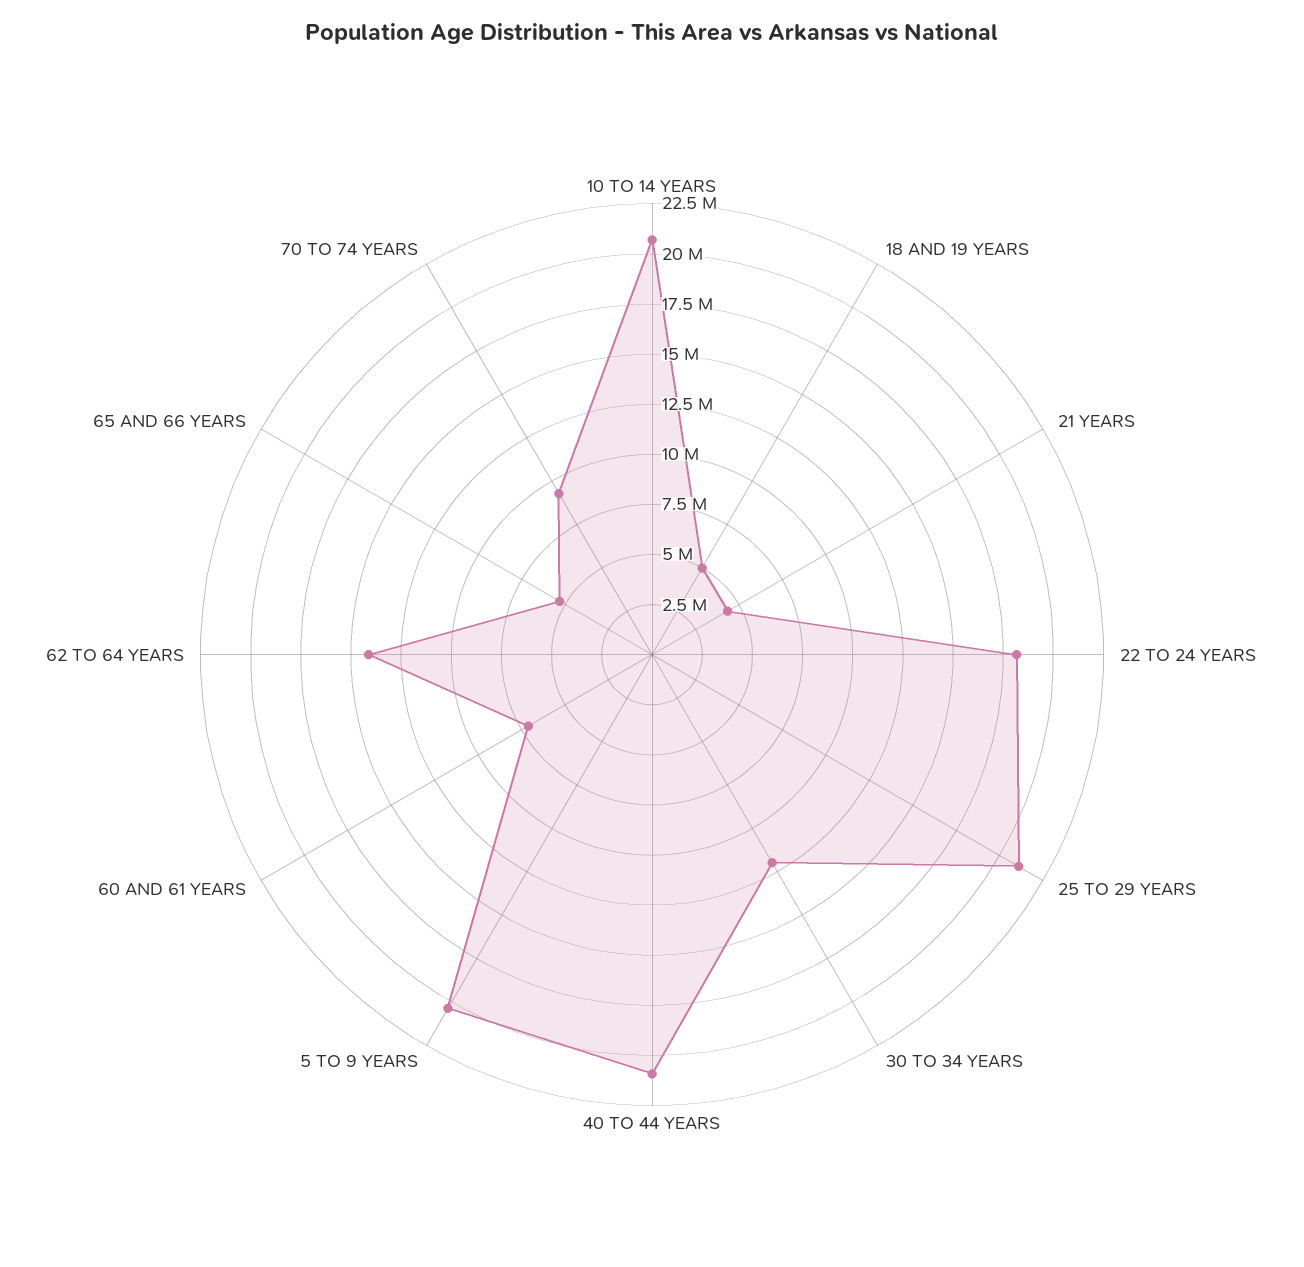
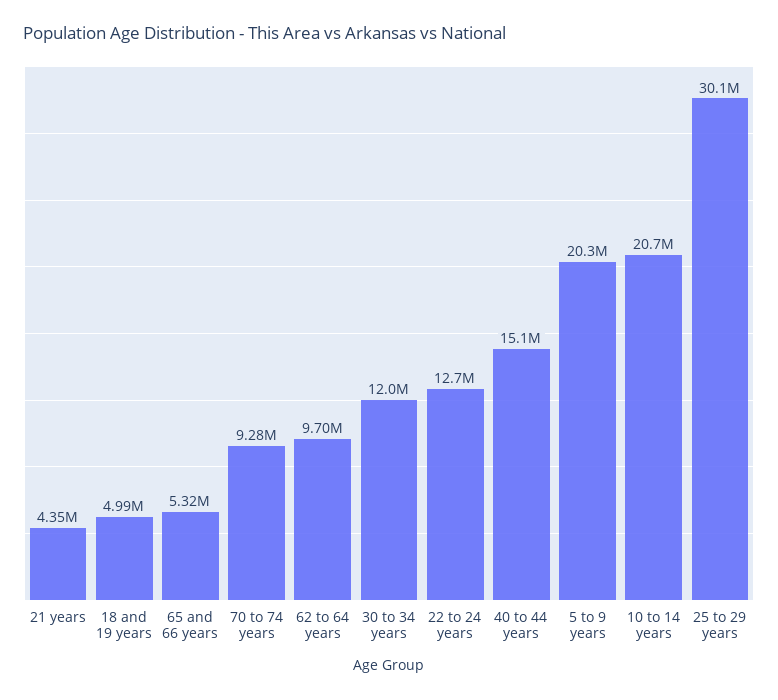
22 TO 24 YEARS: 18000000 -> 12700000
25 TO 29 YEARS: 21000000 -> 30100000
40 TO 44 YEARS: 21000000 -> 15100000
60 AND 61 YEARS: 7000000 -> none
62 TO 64 YEARS: 14000000 -> 9700000

